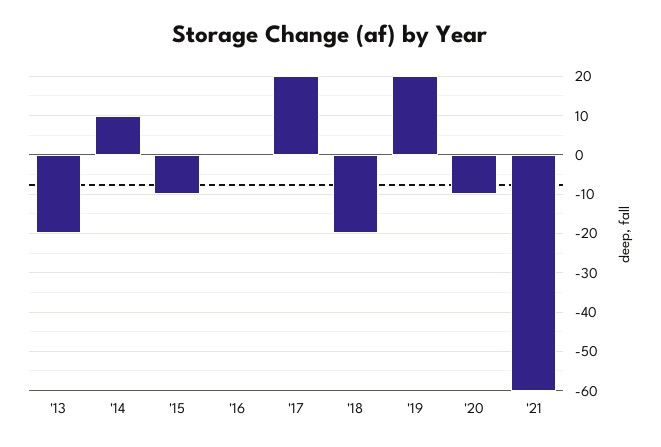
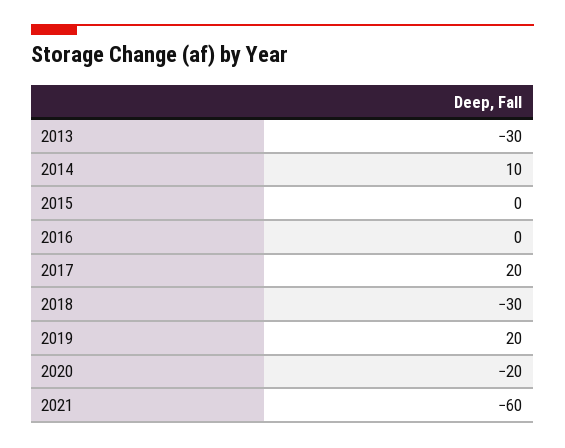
'13: -20 -> -30
'15: -10 -> 0
'18: -20 -> -30
'20: -10 -> -20

